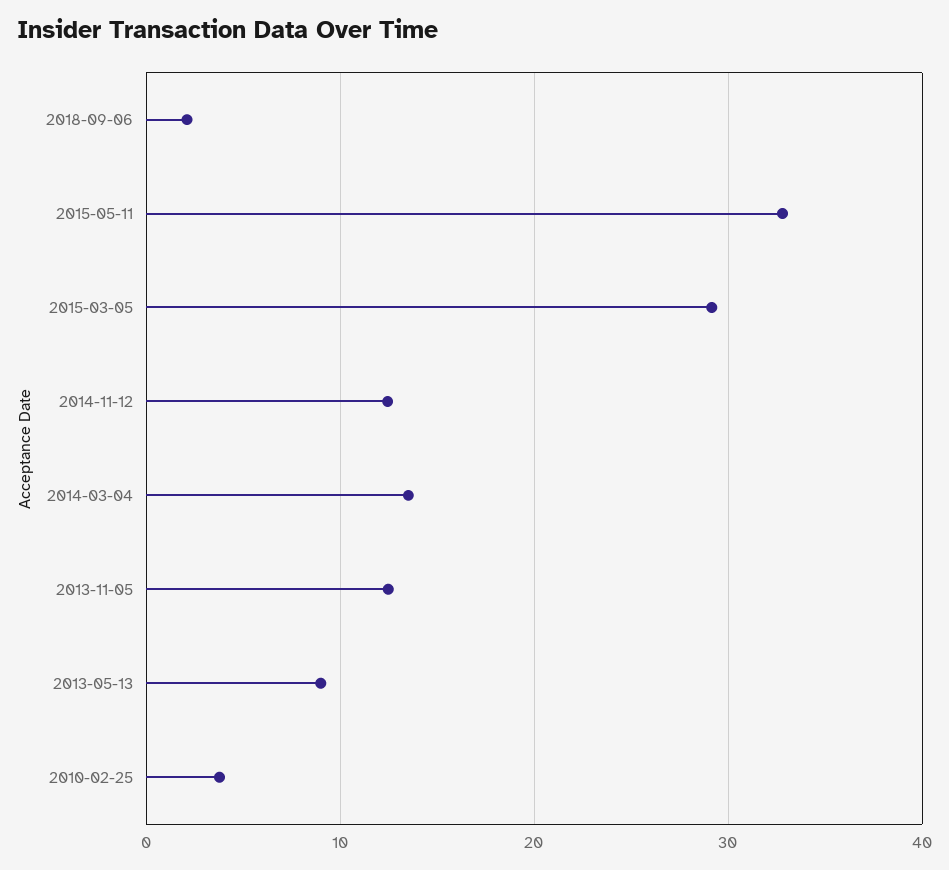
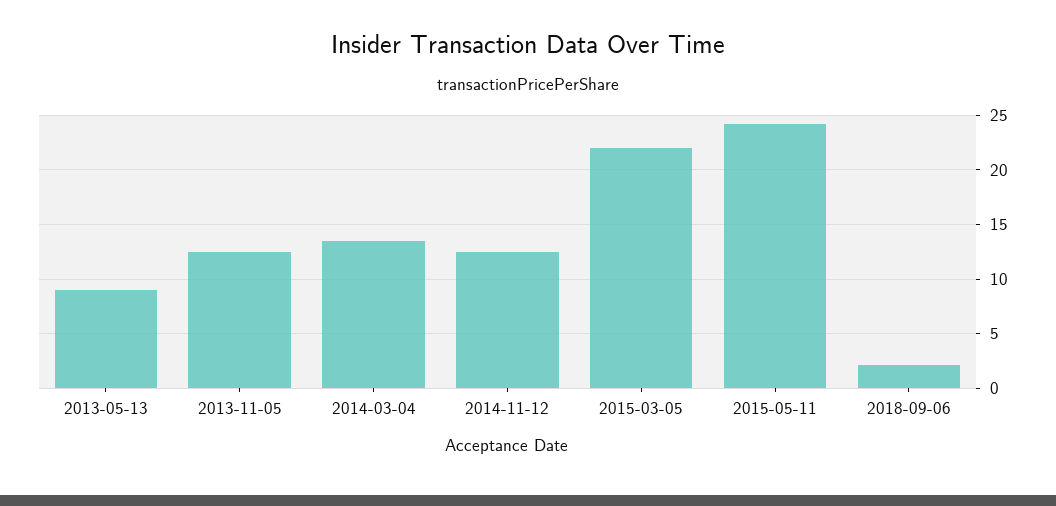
2015-05-11: 33 -> 24
2015-03-05: 29 -> 22
2010-02-25: 4 -> none

